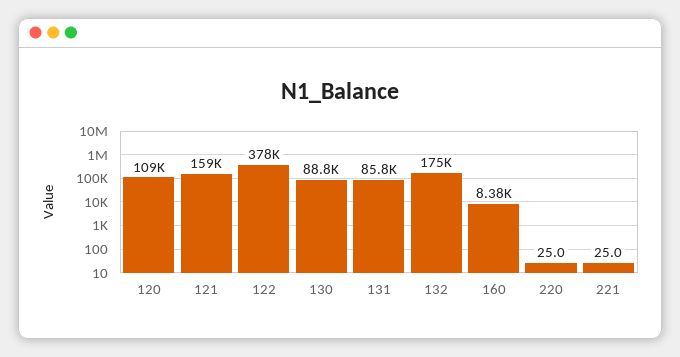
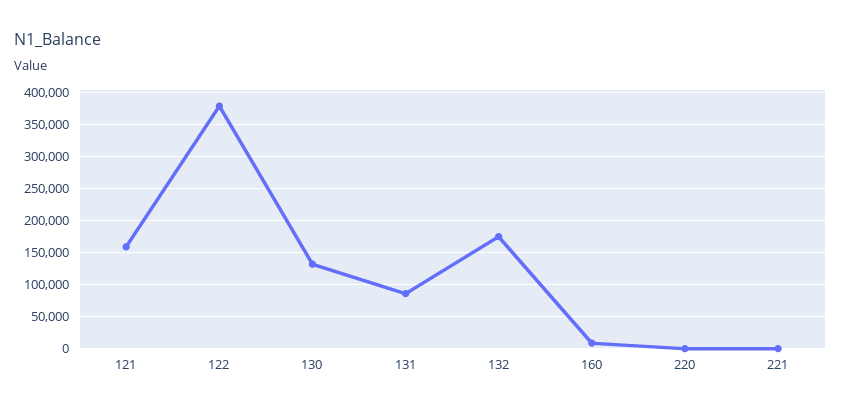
120: 109000 -> none
130: 88800 -> 130000

